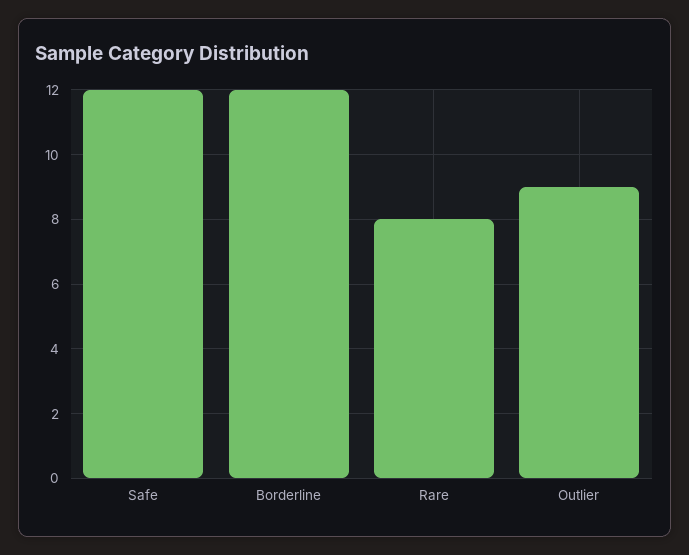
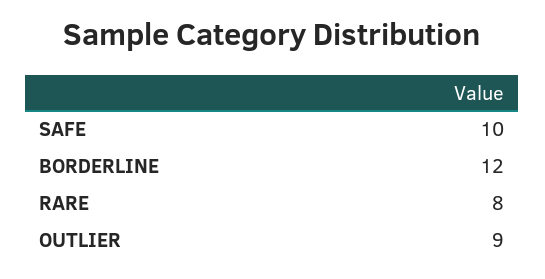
Safe: 12 -> 10

